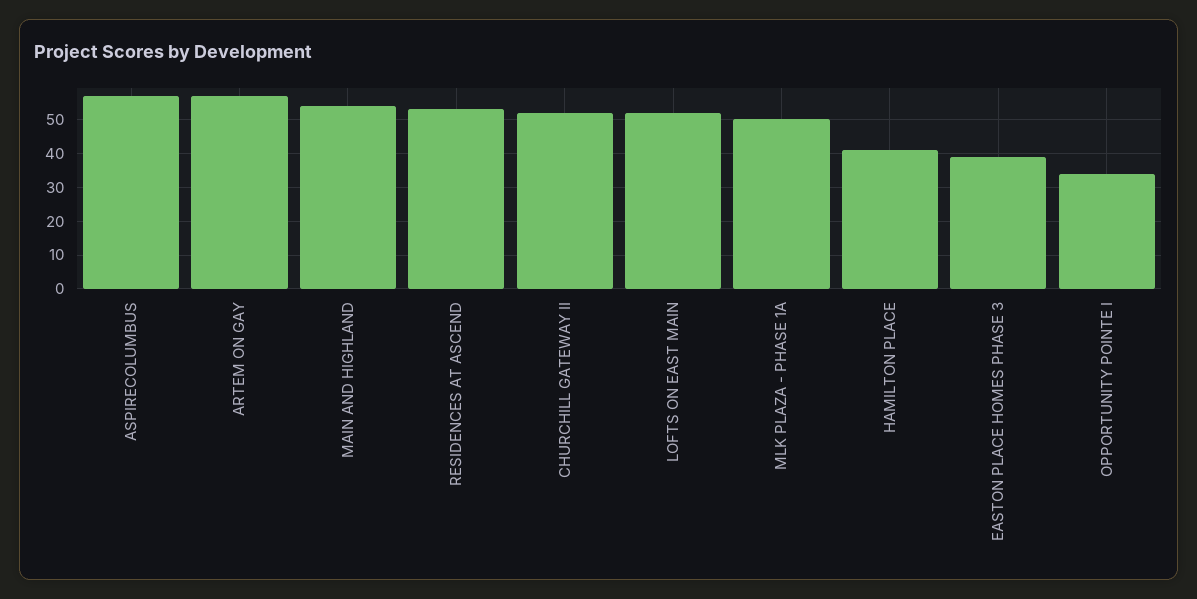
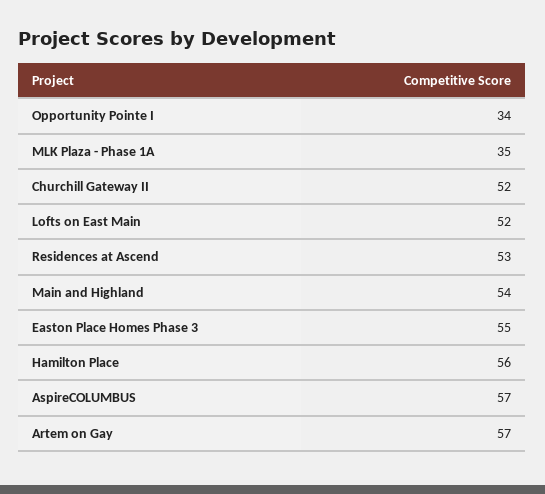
MLK PLAZA - PHASE 1A: 50 -> 35
HAMILTON PLACE: 40 -> 56
EASTON PLACE HOMES PHASE 3: 40 -> 55

